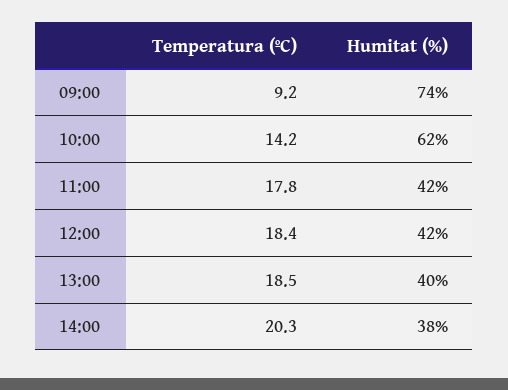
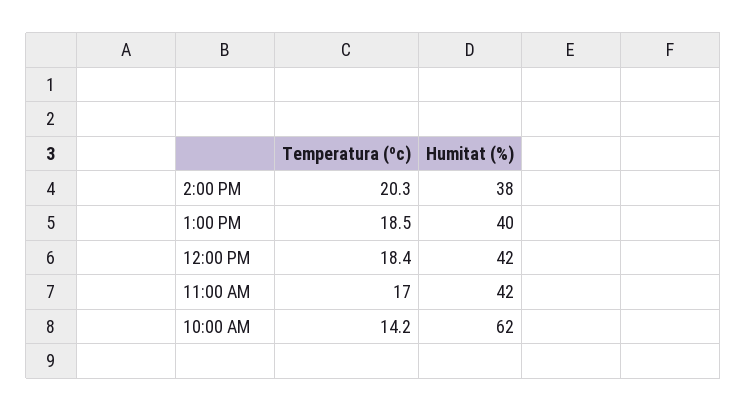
Temperatura (ºC), 09:00: 9.2 -> none
Humitat (%), 09:00: 74 -> none
Temperatura (ºC), 11:00: 17.8 -> 17

